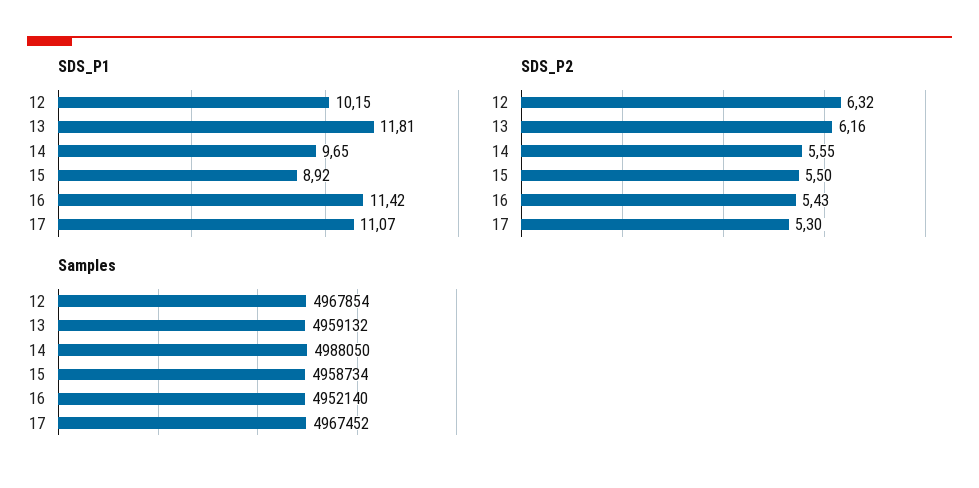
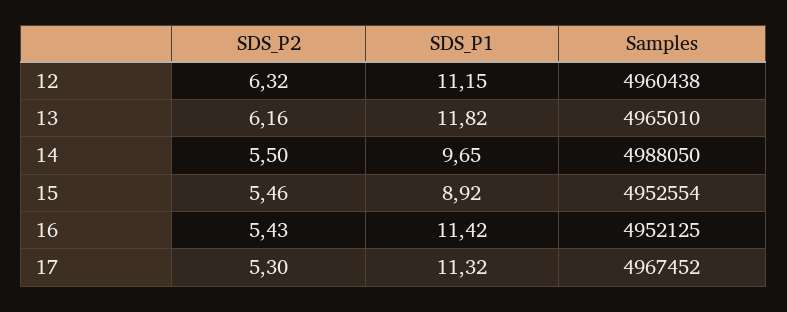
SDS_P1, 12: 10.15 -> 11.15
SDS_P1, 13: 11.81 -> 11.82
SDS_P1, 17: 11.07 -> 11.32
SDS_P2, 14: 5.55 -> 5.5
SDS_P2, 15: 5.5 -> 5.46
Samples, 12: 4967854 -> 4960438
Samples, 13: 4959132 -> 4965010
Samples, 15: 4958734 -> 4952554
Samples, 16: 4952140 -> 4952125

